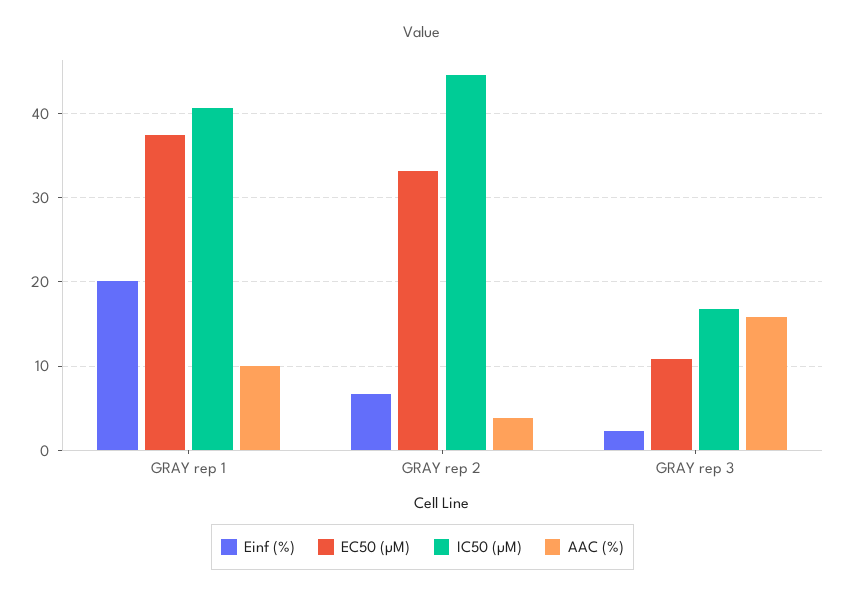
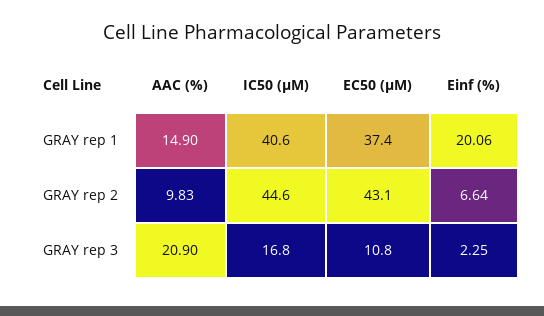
AAC (%), GRAY rep 1: 10 -> 14.9
EC50 (µM), GRAY rep 2: 33 -> 43.1
AAC (%), GRAY rep 2: 4 -> 9.83
AAC (%), GRAY rep 3: 16 -> 20.9

